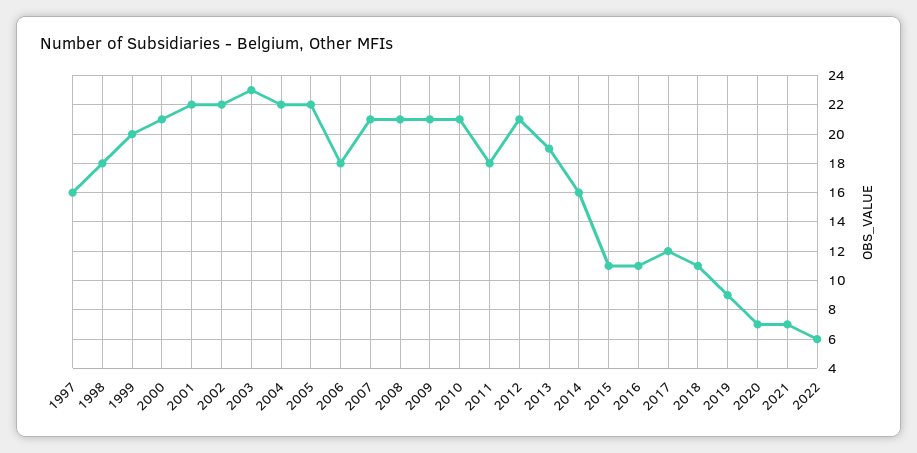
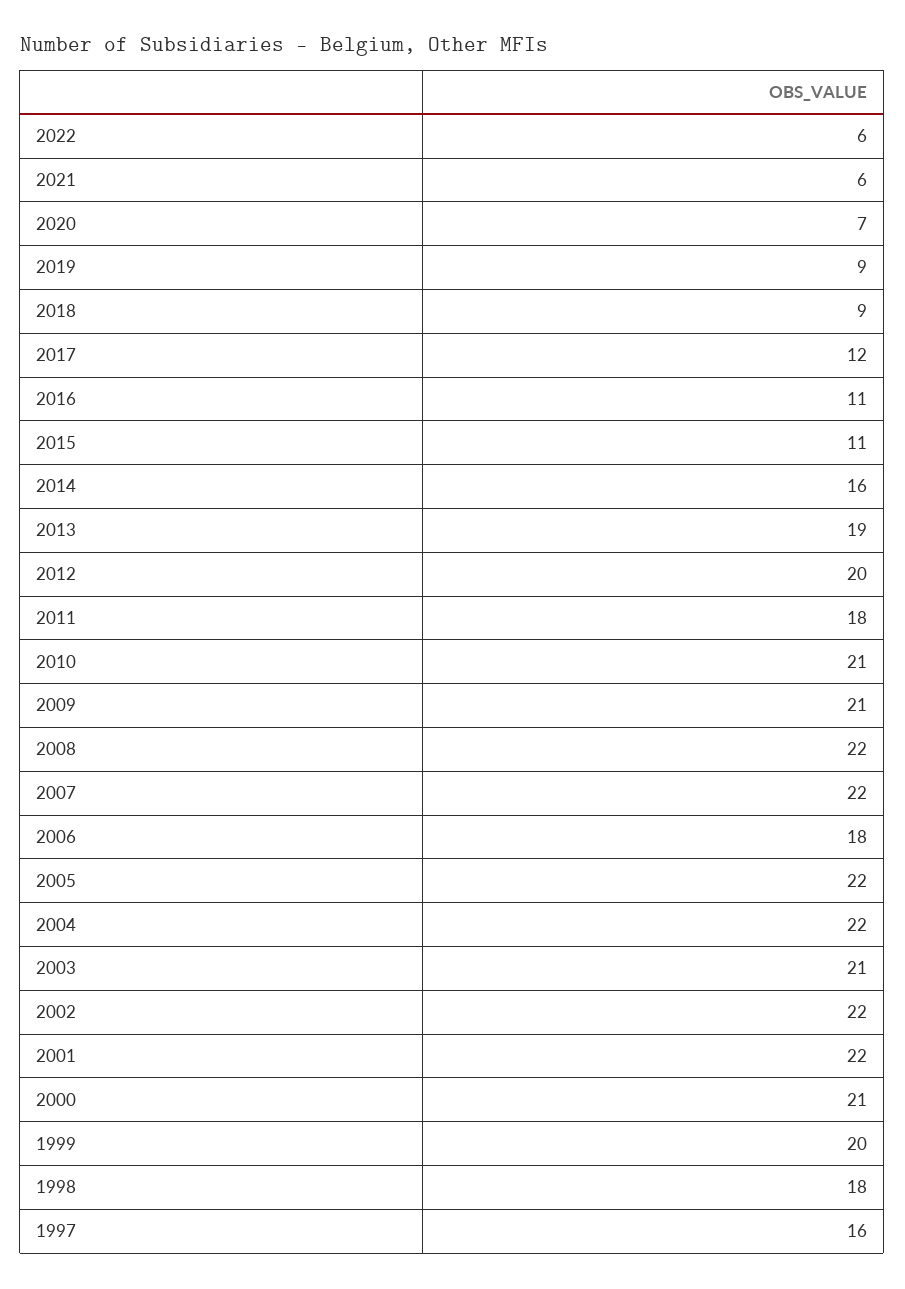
2003: 23 -> 21
2007: 21 -> 22
2008: 21 -> 22
2012: 21 -> 20
2018: 11 -> 9
2021: 7 -> 6

